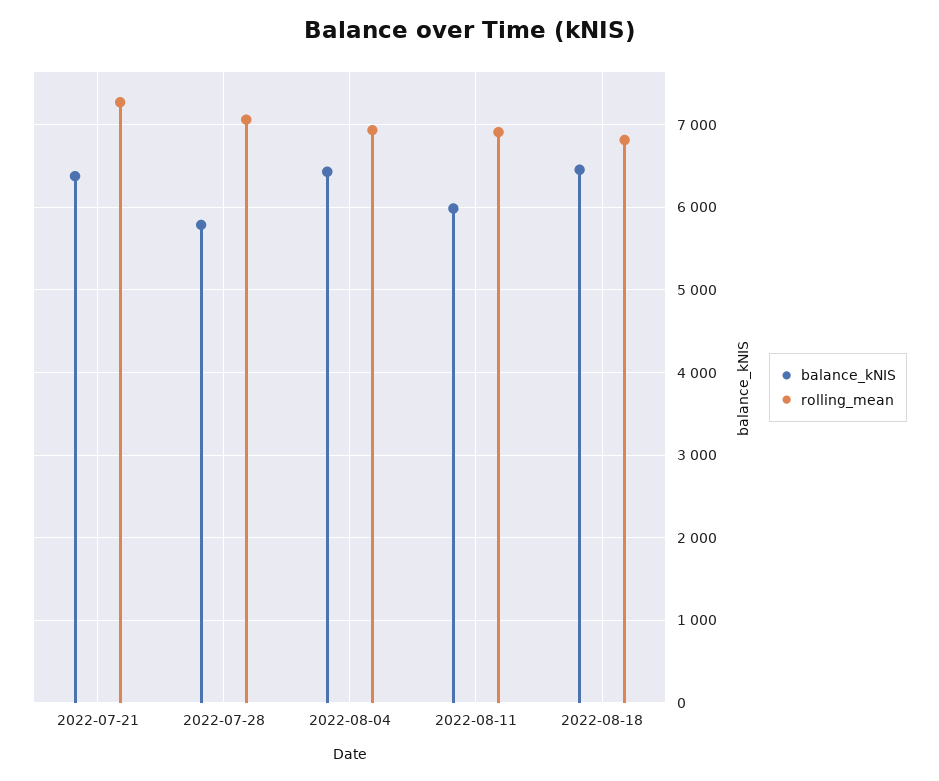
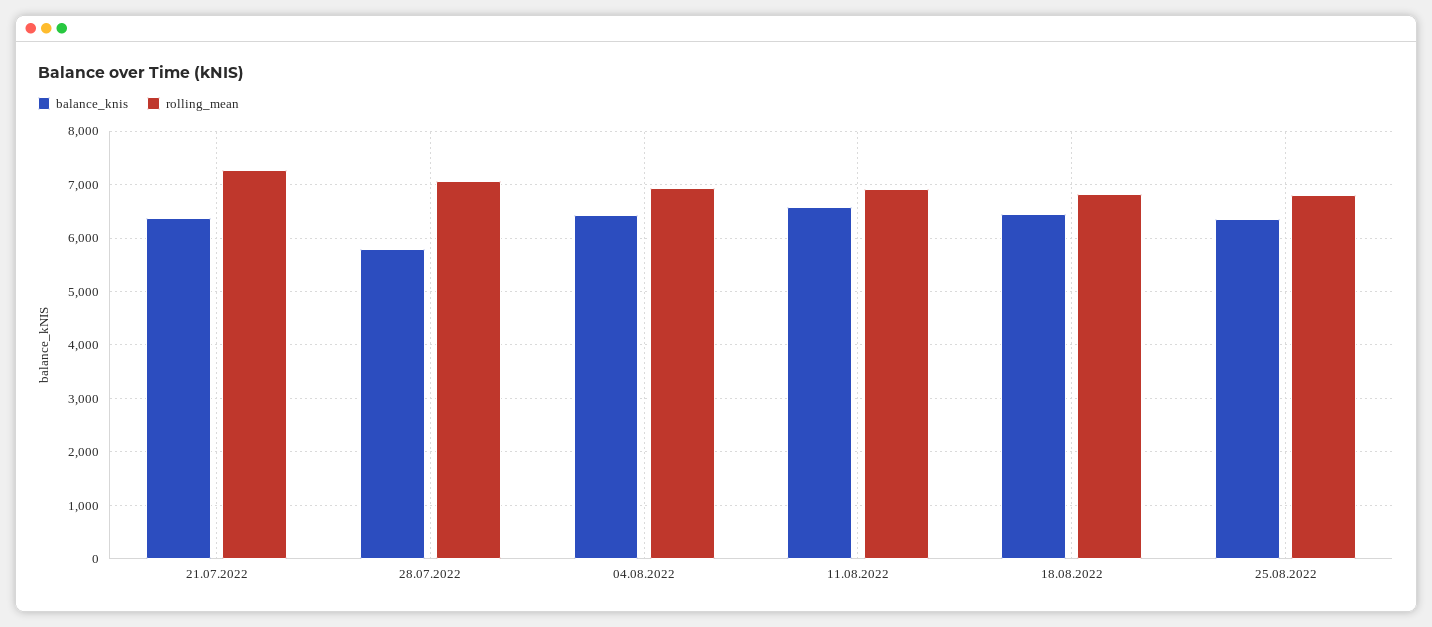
balance_kNIS, 2022-08-11: 6000 -> 6600
balance_kNIS, 25.08.2022: none -> 6400
rolling_mean, 25.08.2022: none -> 6800

